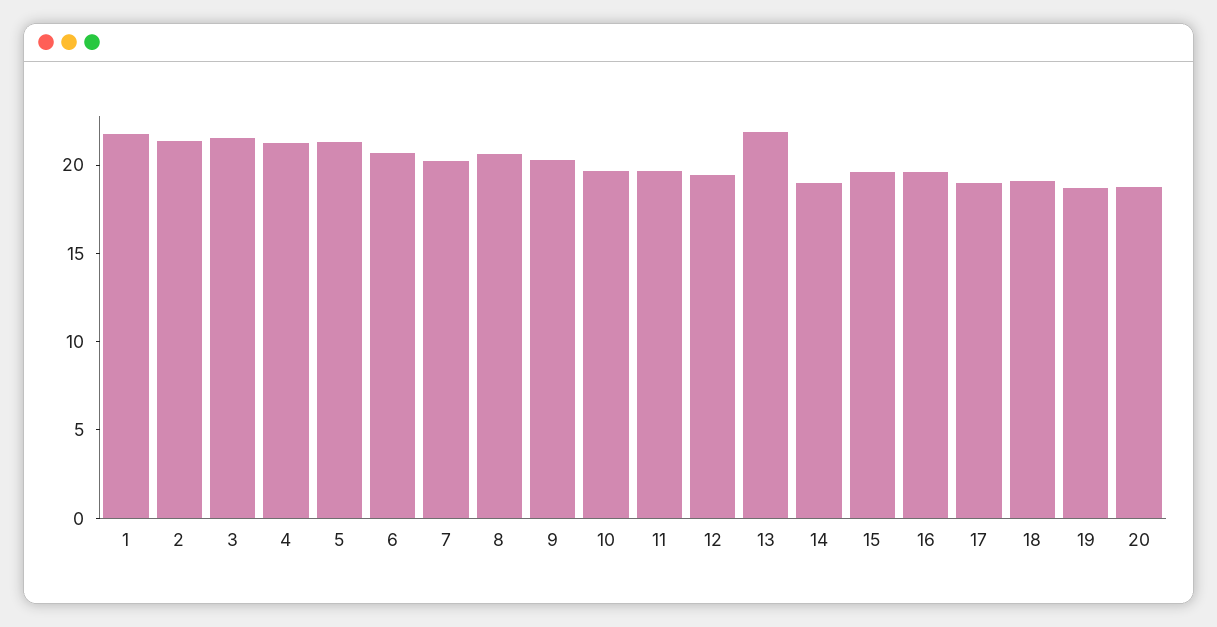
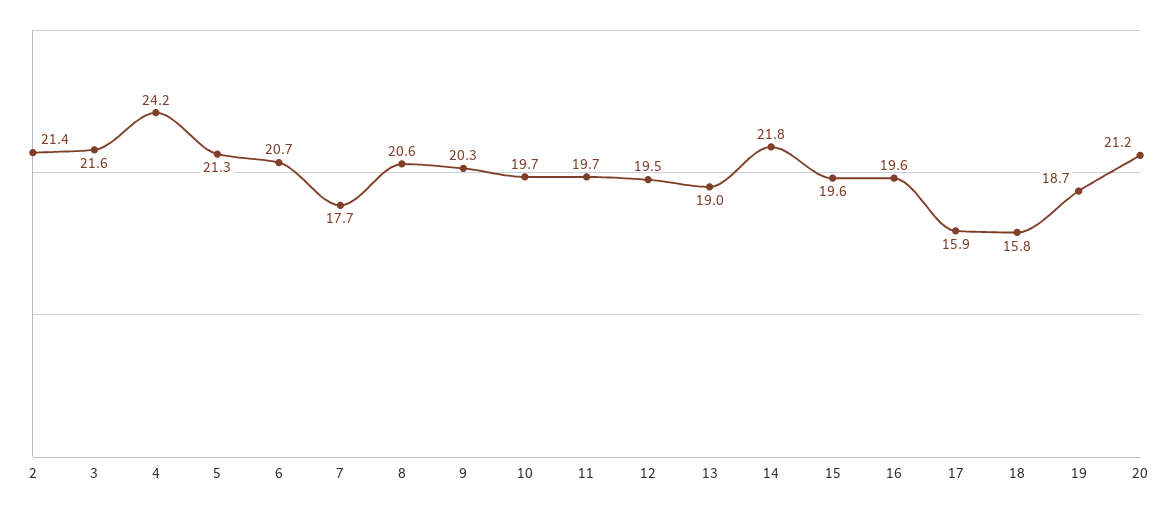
1: 22 -> none
4: 21 -> 24.2
7: 20 -> 17.7
13: 22 -> 19
14: 19 -> 21.8
17: 19 -> 15.9
18: 19 -> 15.8
20: 19 -> 21.2

